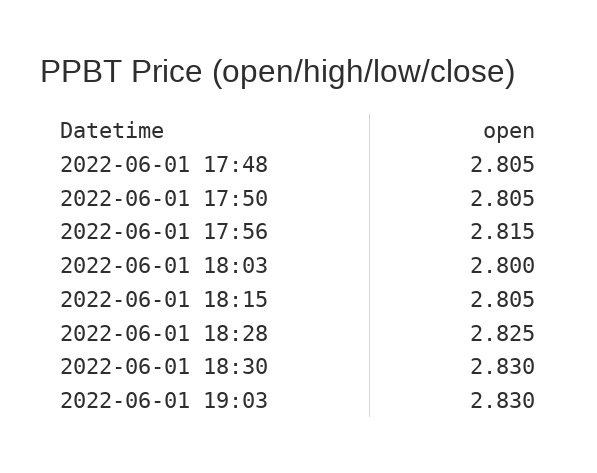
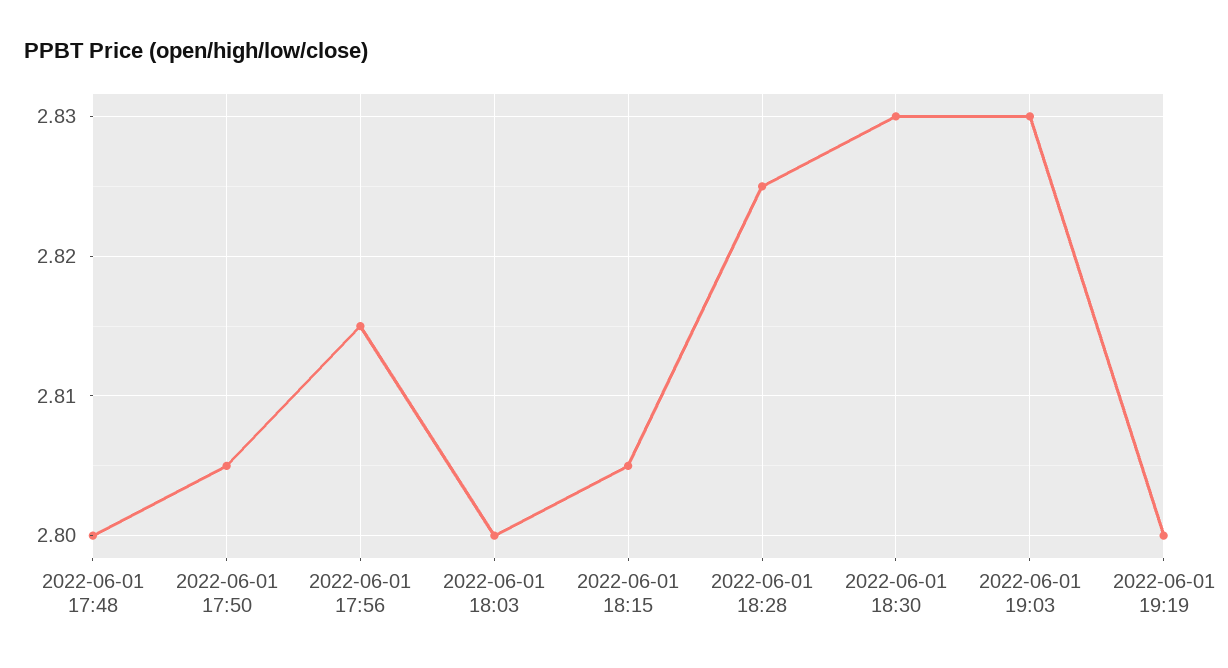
2022-06-01 17:48: 2.805 -> 2.8
2022-06-01 19:19: none -> 2.8

